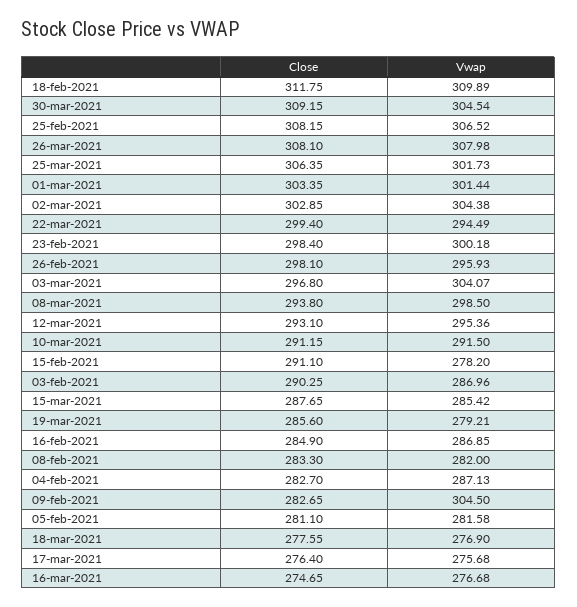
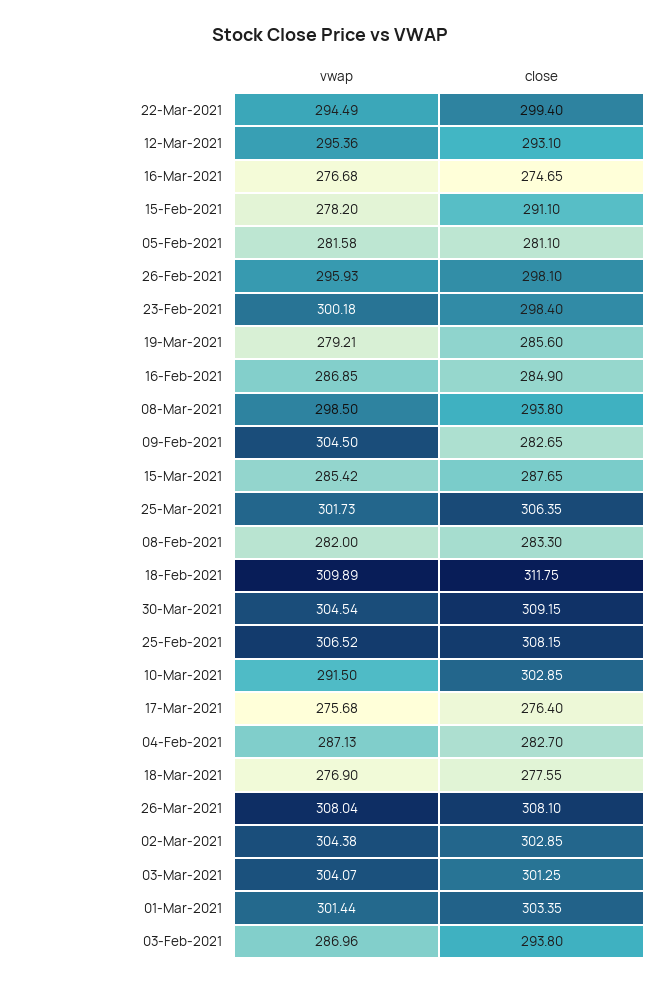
Vwap, 26-mar-2021: 307.98 -> 308.04
Close, 03-mar-2021: 296.8 -> 301.25
Close, 10-mar-2021: 291.15 -> 302.85
Close, 03-feb-2021: 290.25 -> 293.8

